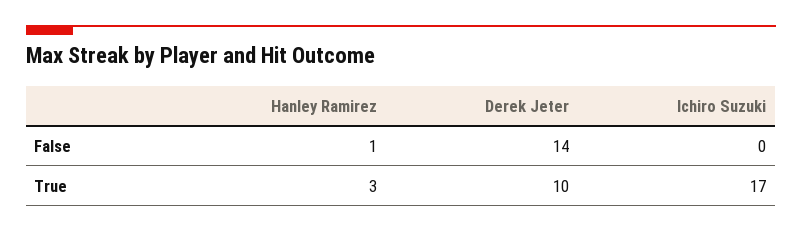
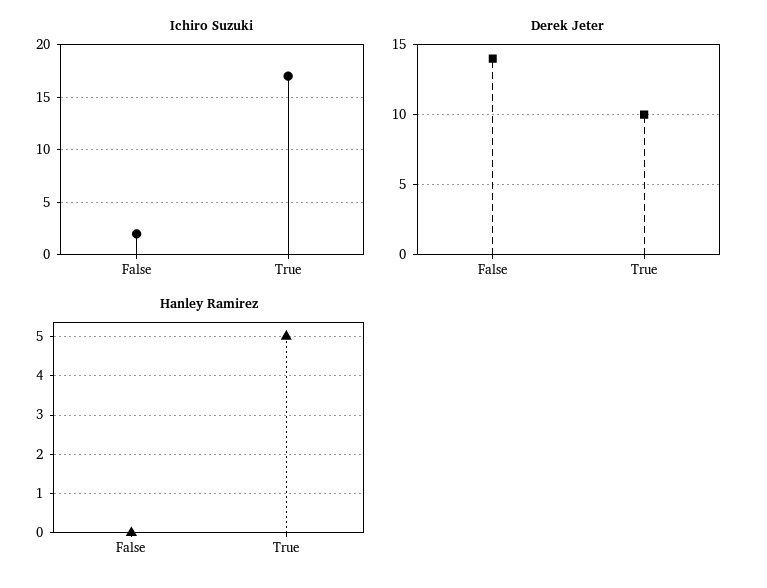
Hanley Ramirez, False: 1 -> 0
Ichiro Suzuki, False: 0 -> 2
Hanley Ramirez, True: 3 -> 5

